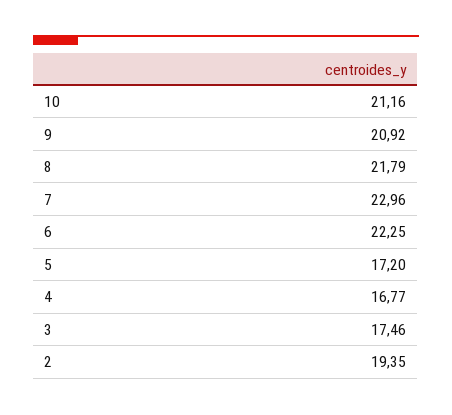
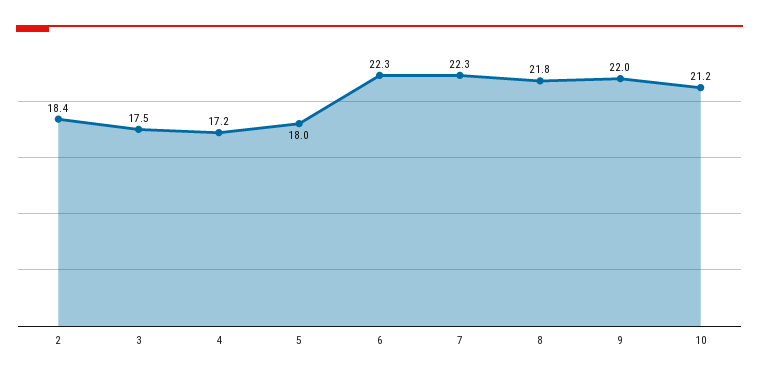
9: 20.92 -> 22
7: 22.96 -> 22.3
5: 17.2 -> 18
4: 16.77 -> 17.2
2: 19.35 -> 18.4

